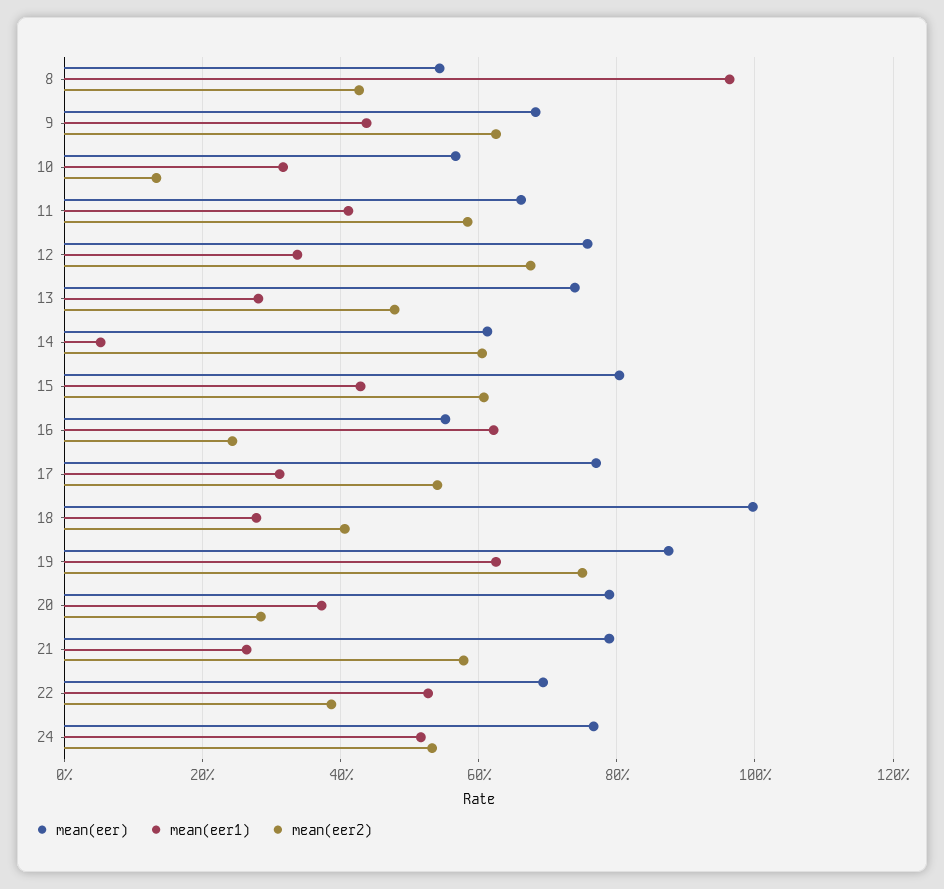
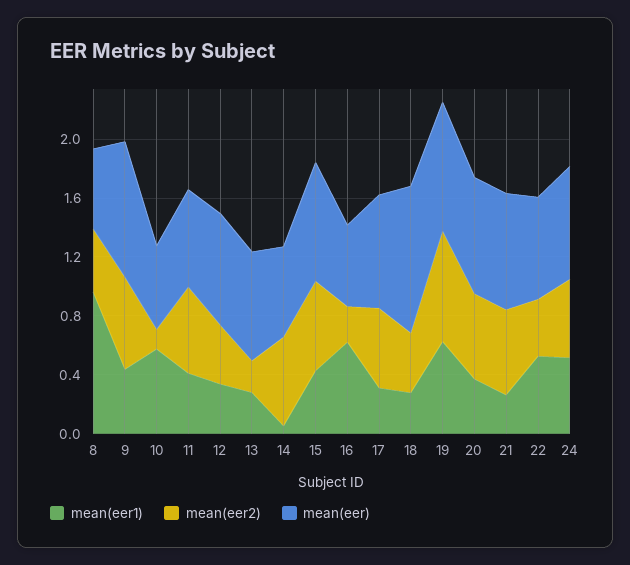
mean(eer), 9: 0.68 -> 0.9
mean(eer1), 10: 0.32 -> 0.6
mean(eer2), 12: 0.68 -> 0.4
mean(eer2), 13: 0.48 -> 0.2
mean(eer2), 20: 0.28 -> 0.6

